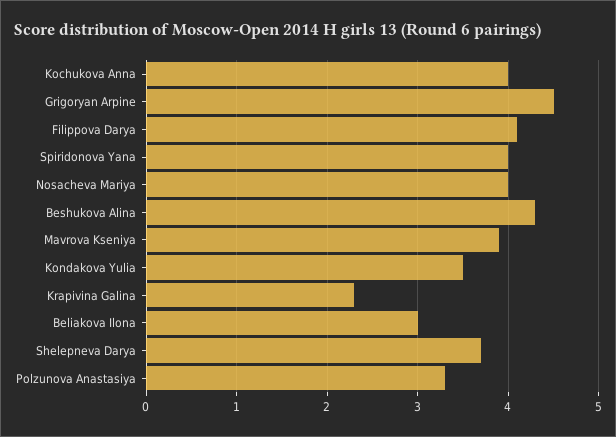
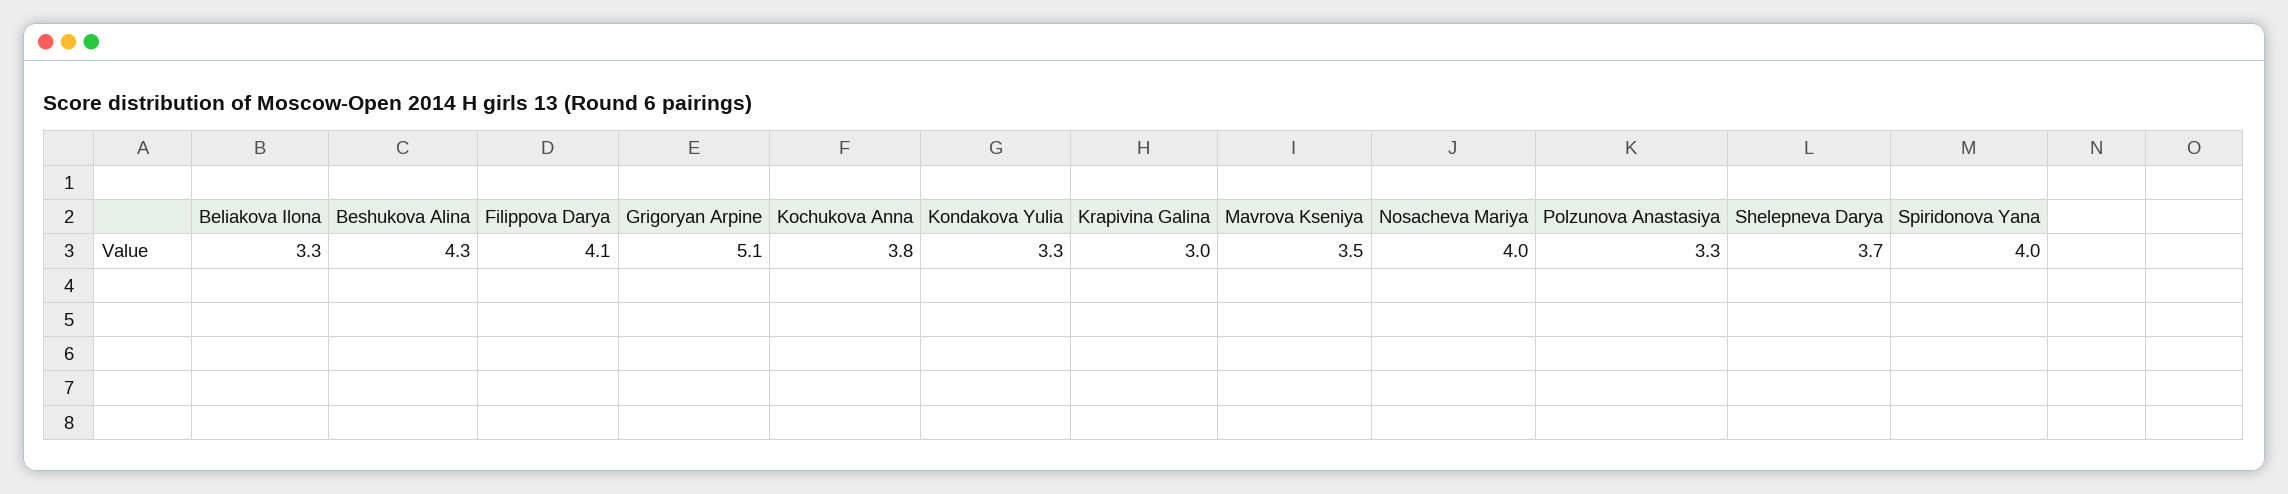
Kochukova Anna: 4 -> 3.8
Grigoryan Arpine: 4.5 -> 5.1
Mavrova Kseniya: 3.9 -> 3.5
Kondakova Yulia: 3.5 -> 3.3
Krapivina Galina: 2.3 -> 3
Beliakova Ilona: 3 -> 3.3

